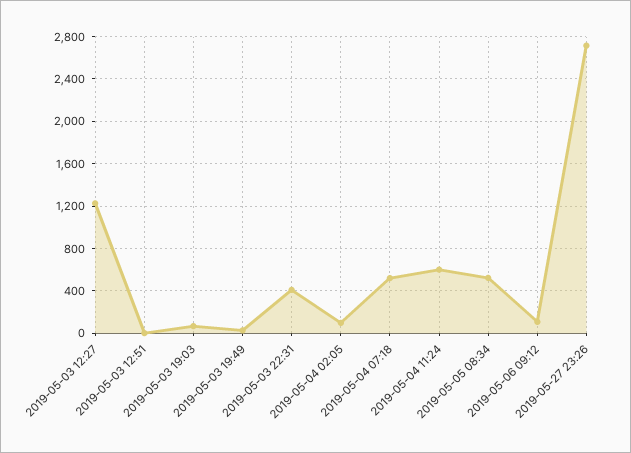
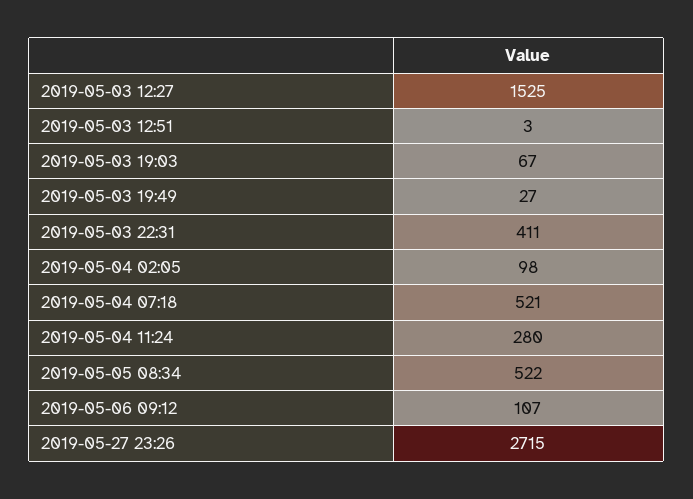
2019-05-03 12:27: 1200 -> 1525
2019-05-04 11:24: 600 -> 280

